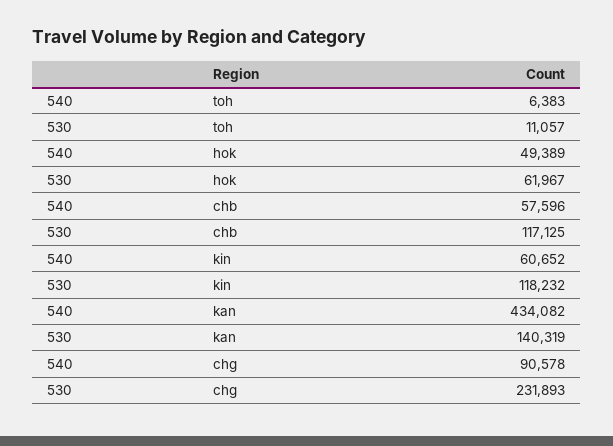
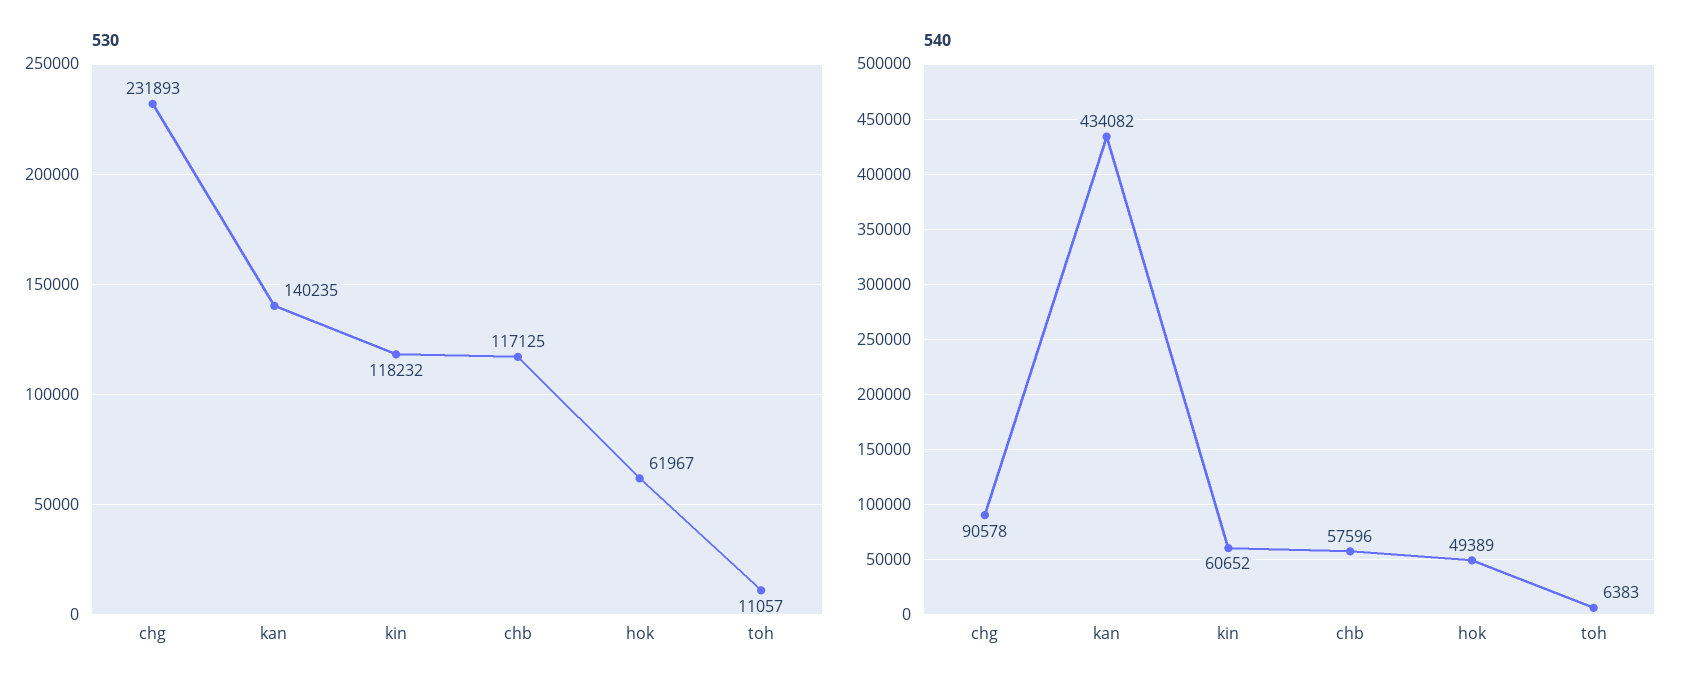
530, kan: 140319 -> 140235

